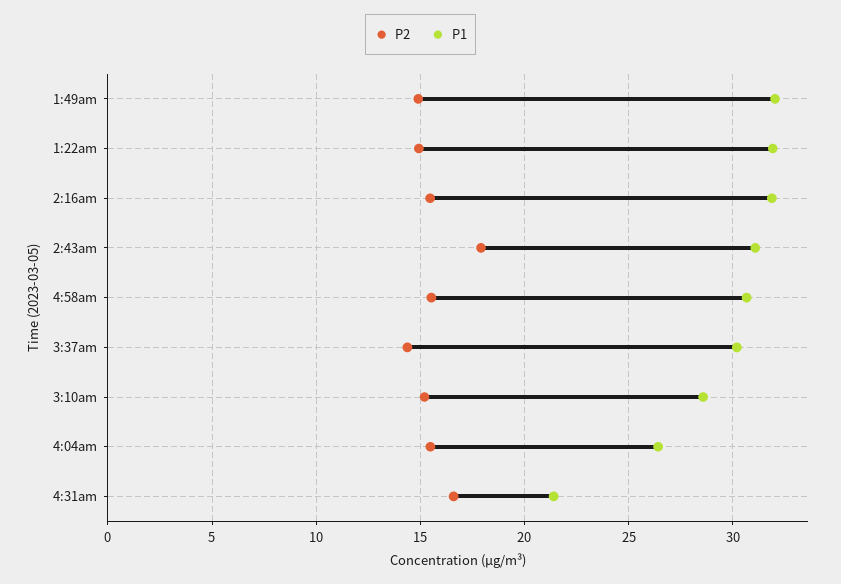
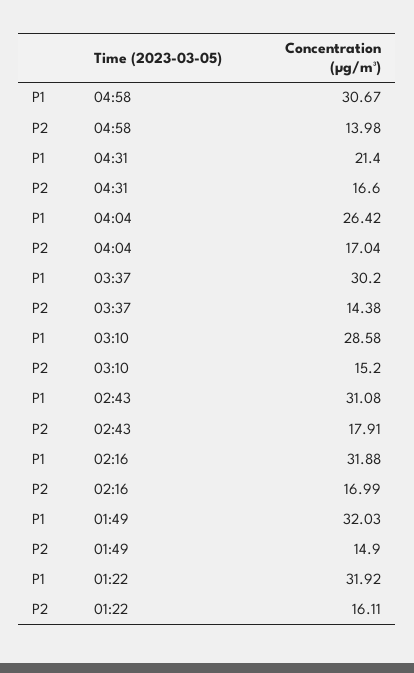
P2, 1:22am: 15 -> 16.11
P2, 2:16am: 15.5 -> 16.99
P2, 4:58am: 15.5 -> 13.98
P2, 4:04am: 15.5 -> 17.04

